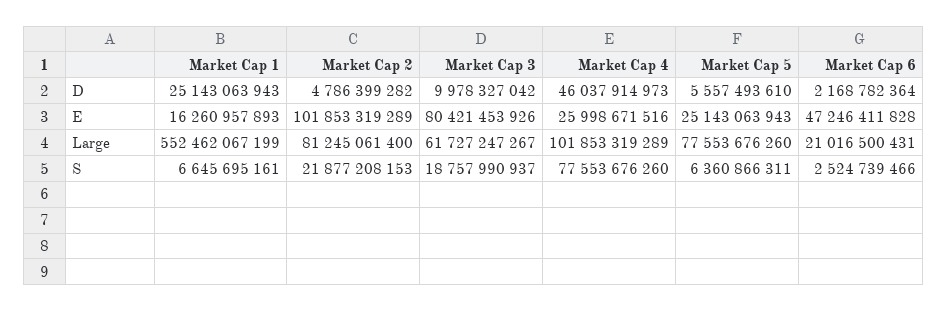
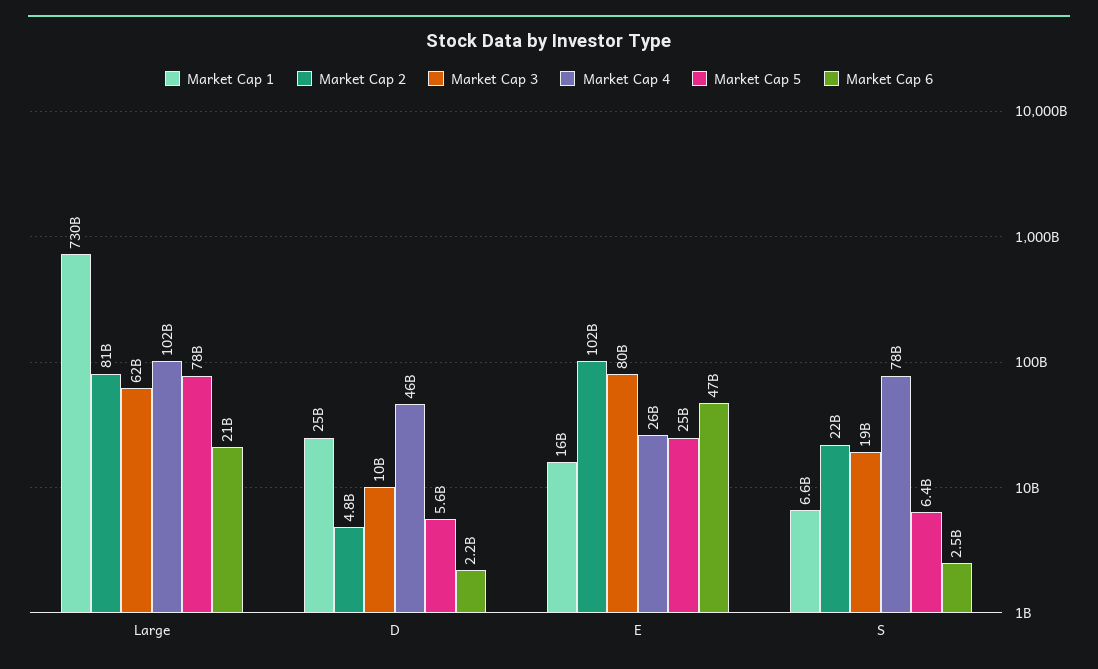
Market Cap 1, Large: 552462067199 -> 730000000000

